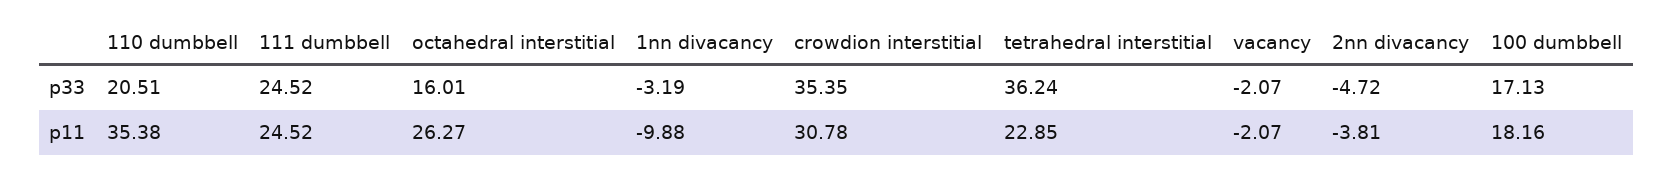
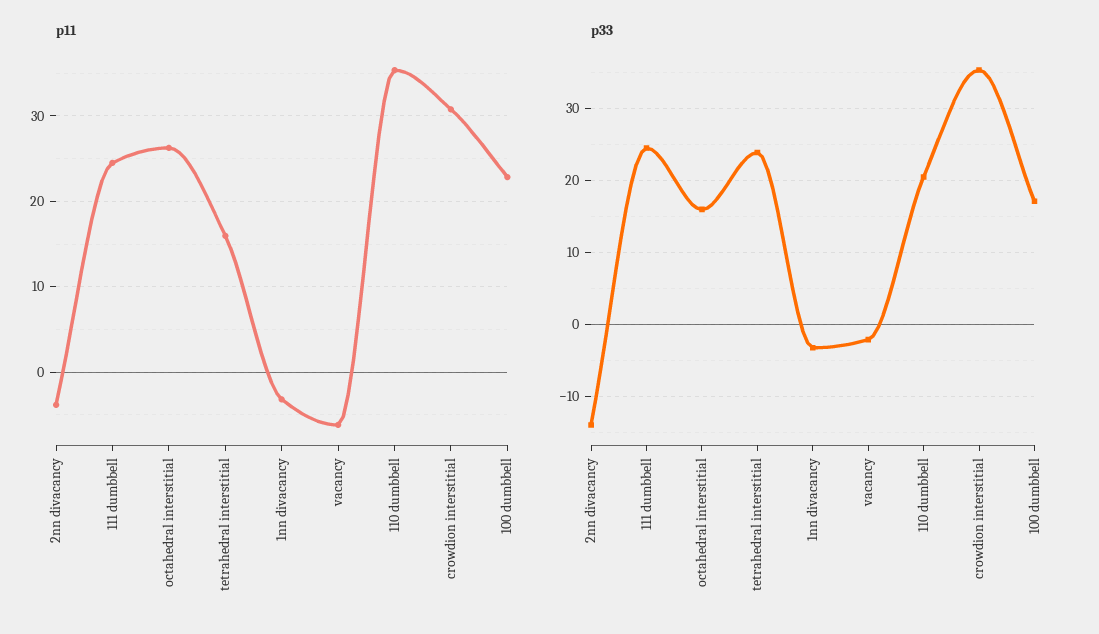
p33, tetrahedral interstitial: 36.24 -> 24
p33, 2nn divacancy: -4.72 -> -14
p11, 1nn divacancy: -9.88 -> -3
p11, tetrahedral interstitial: 22.85 -> 16
p11, vacancy: -2.07 -> -6
p11, 100 dumbbell: 18.16 -> 23

